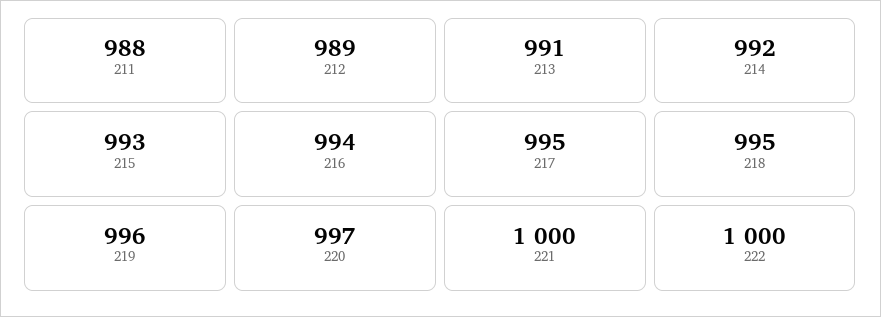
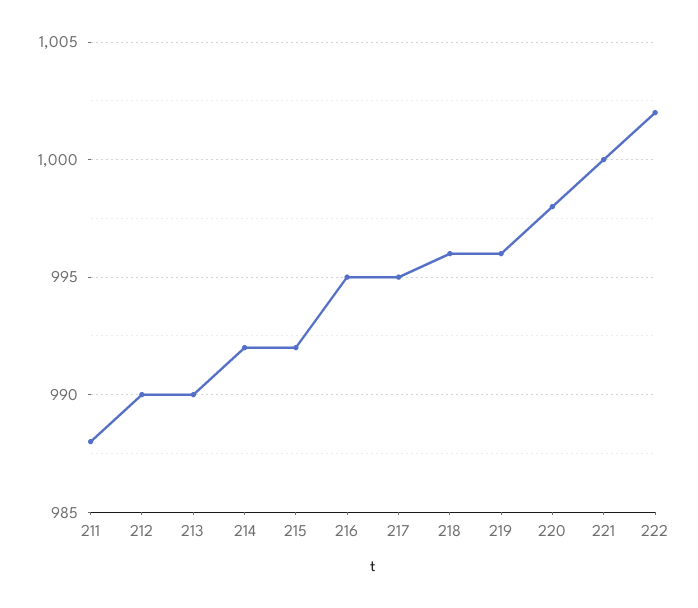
212: 989 -> 990
213: 991 -> 990
215: 993 -> 992
216: 994 -> 995
218: 995 -> 996
220: 997 -> 998
222: 1000 -> 1002

